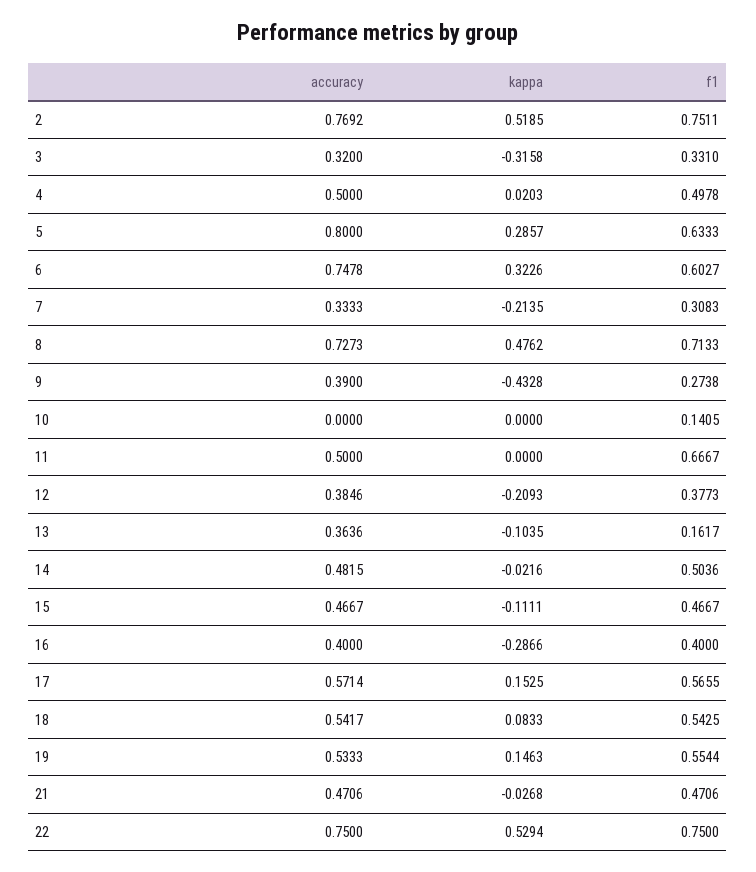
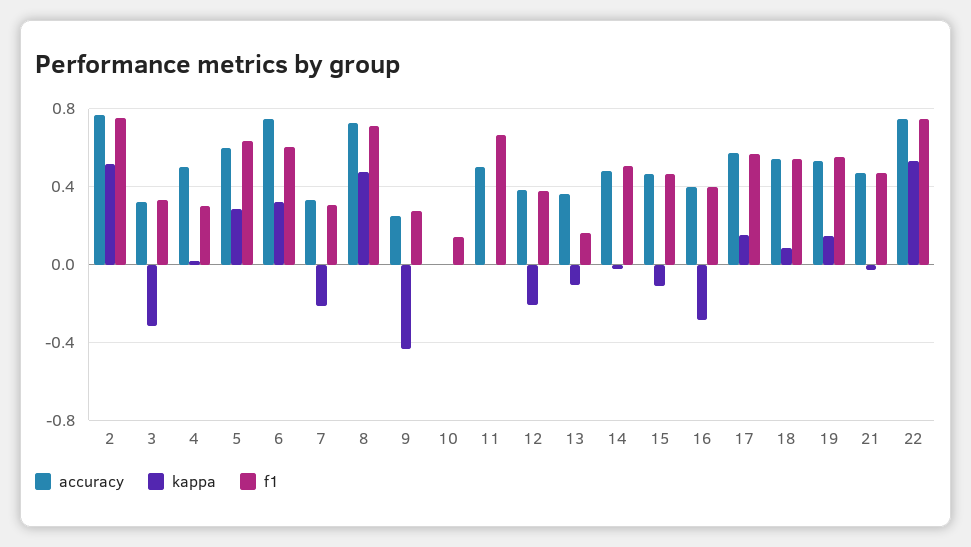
f1, 4: 0.4978 -> 0.3
accuracy, 5: 0.8 -> 0.6
accuracy, 9: 0.39 -> 0.25

